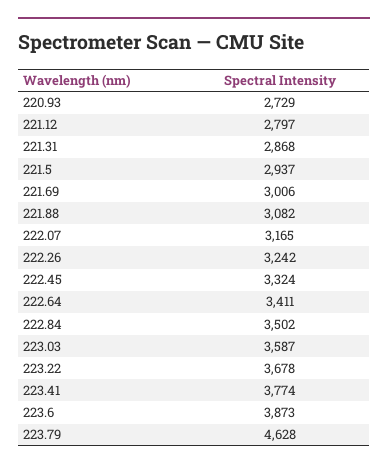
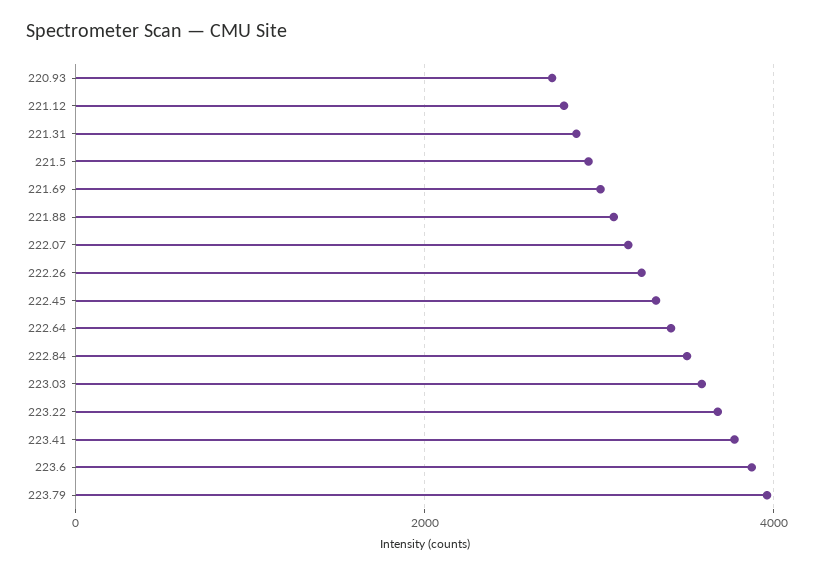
223.79: 4628 -> 4000

